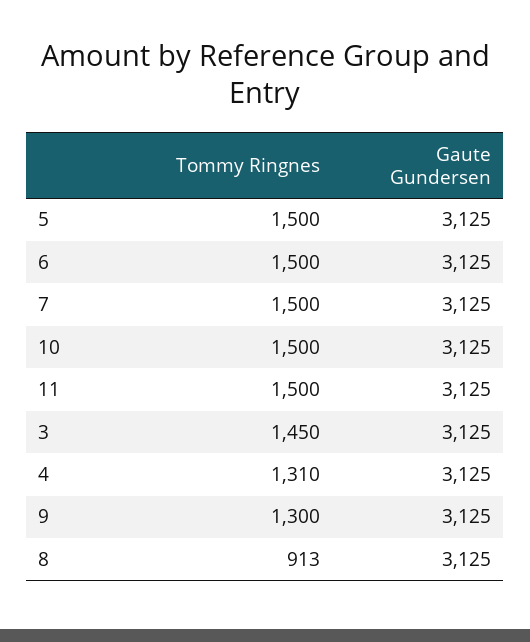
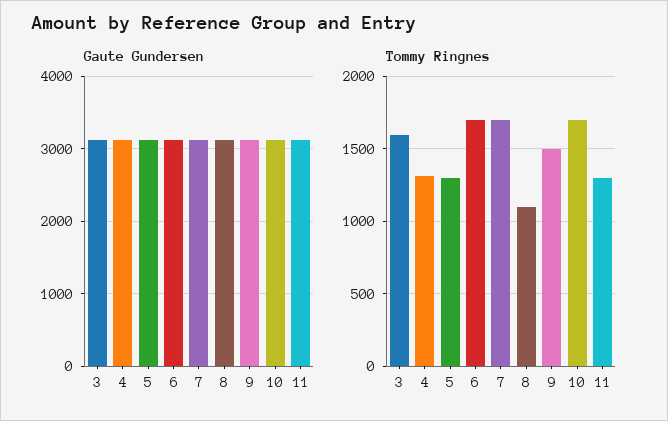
Tommy Ringnes, 5: 1500 -> 1300
Tommy Ringnes, 6: 1500 -> 1700
Tommy Ringnes, 7: 1500 -> 1700
Tommy Ringnes, 10: 1500 -> 1700
Tommy Ringnes, 11: 1500 -> 1300
Tommy Ringnes, 3: 1450 -> 1600
Tommy Ringnes, 9: 1300 -> 1500
Tommy Ringnes, 8: 913 -> 1100

